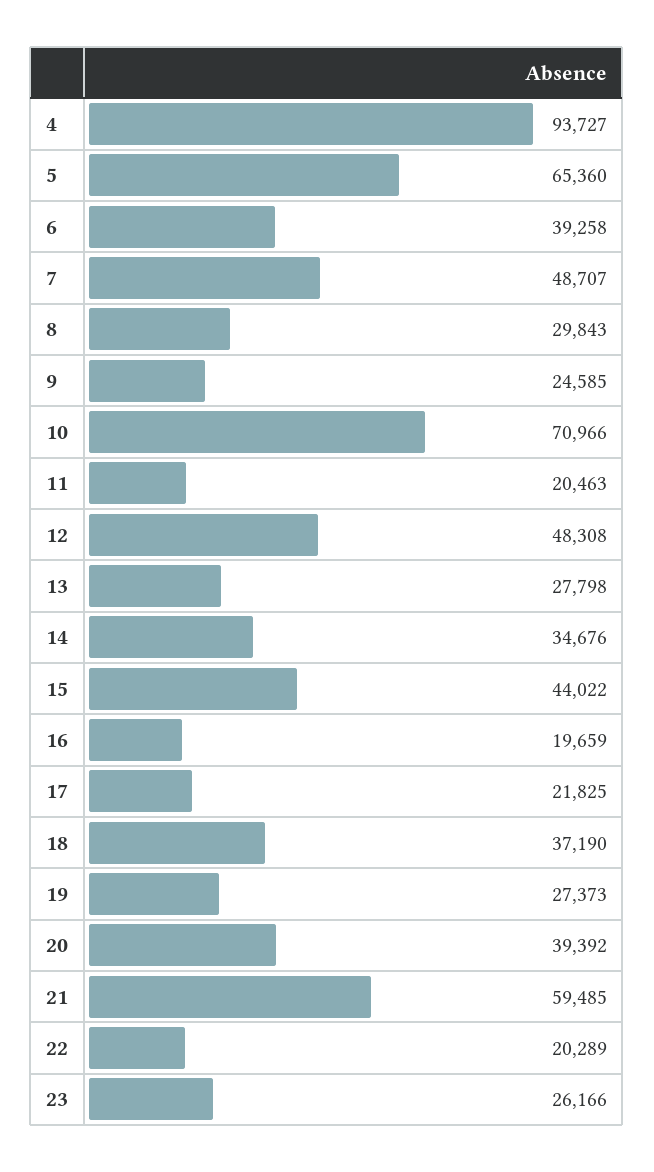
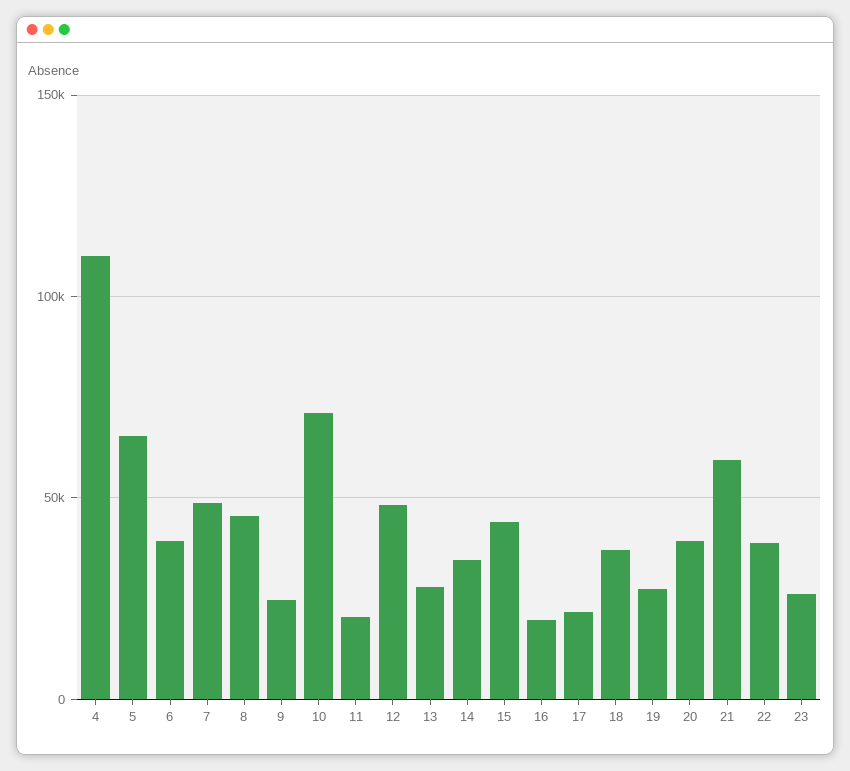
4: 93727 -> 110000
8: 29843 -> 45000
22: 20289 -> 40000

